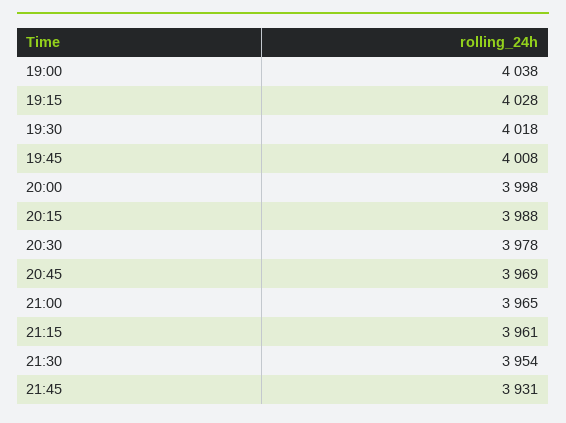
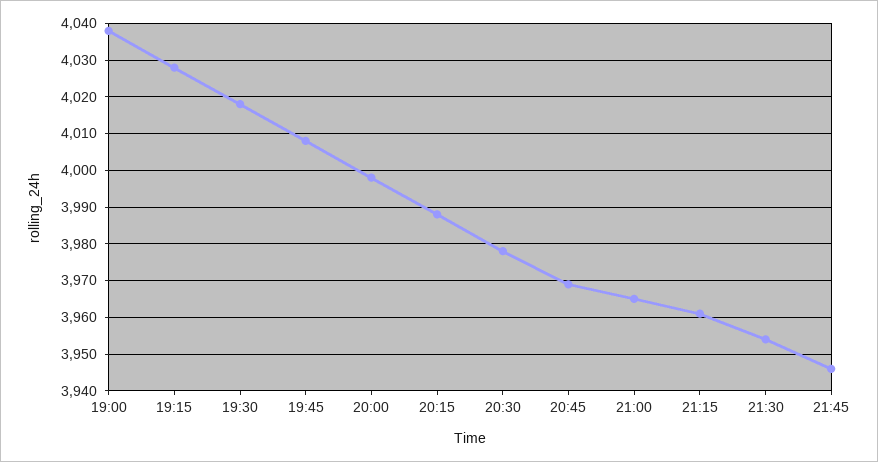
21:45: 3931 -> 3945

